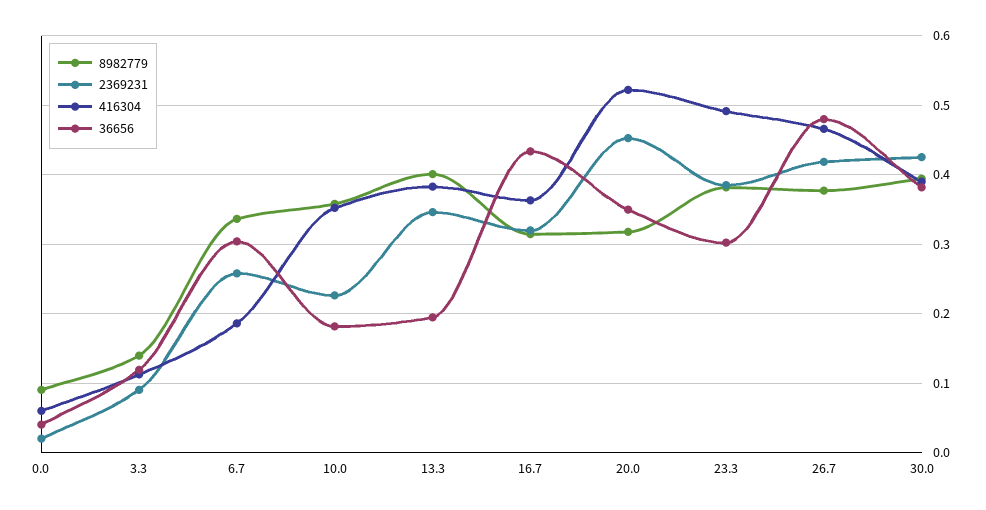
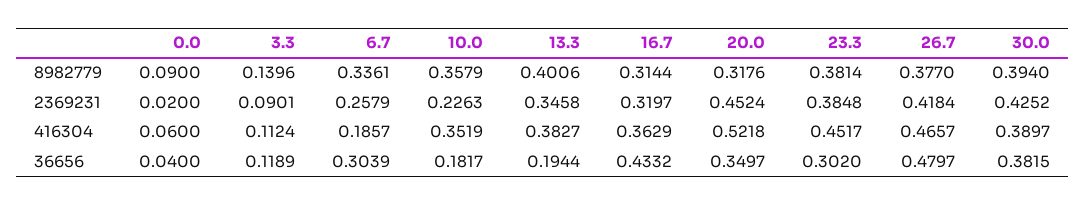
416304, 23.3: 0.49 -> 0.4517

